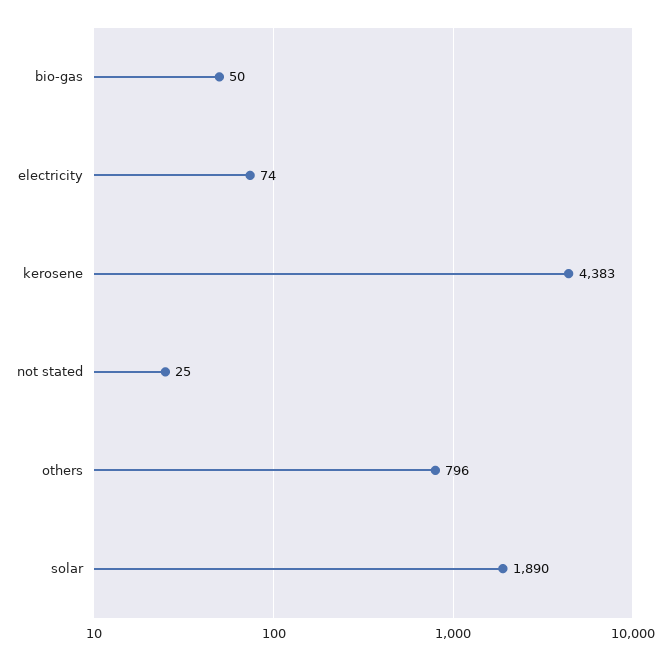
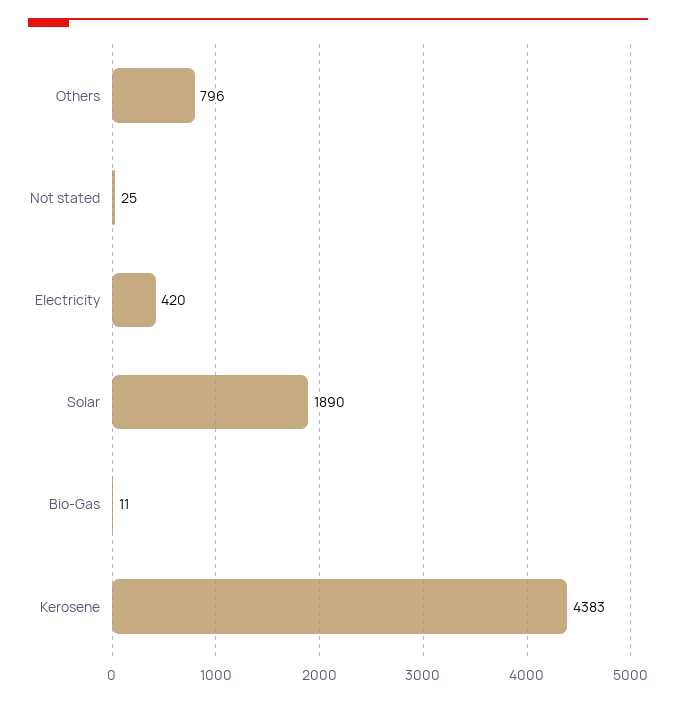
bio-gas: 50 -> 11
electricity: 74 -> 420

